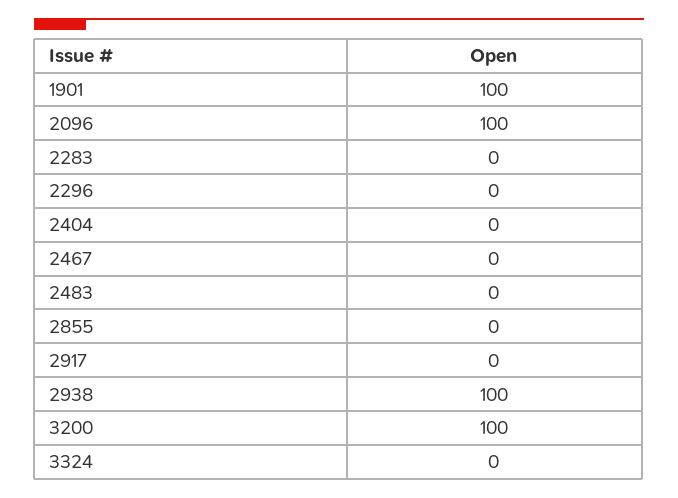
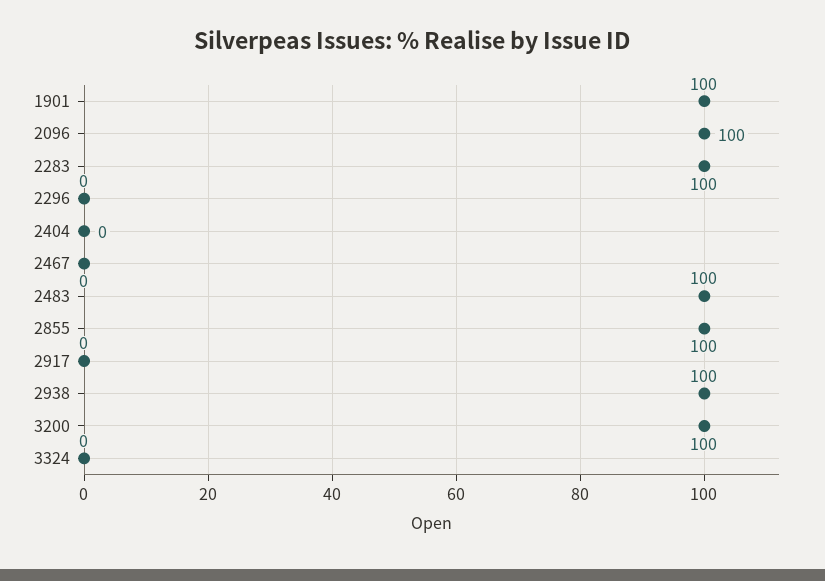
2283: 0 -> 100
2483: 0 -> 100
2855: 0 -> 100

